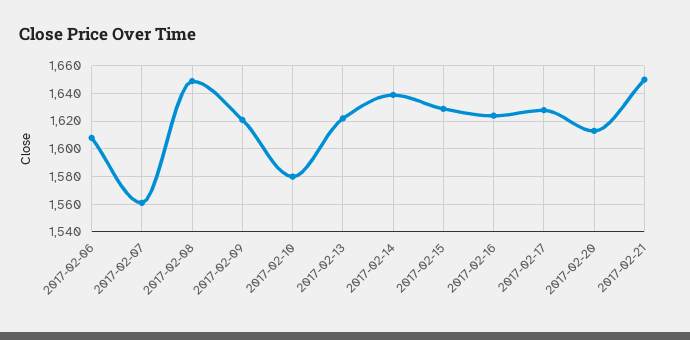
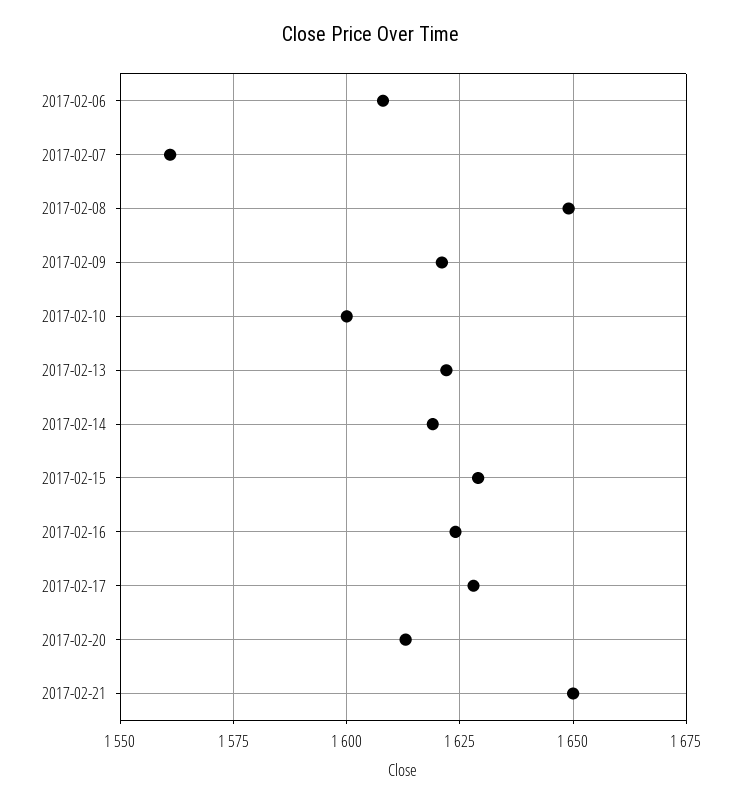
2017-02-10: 1580 -> 1600
2017-02-14: 1640 -> 1620

